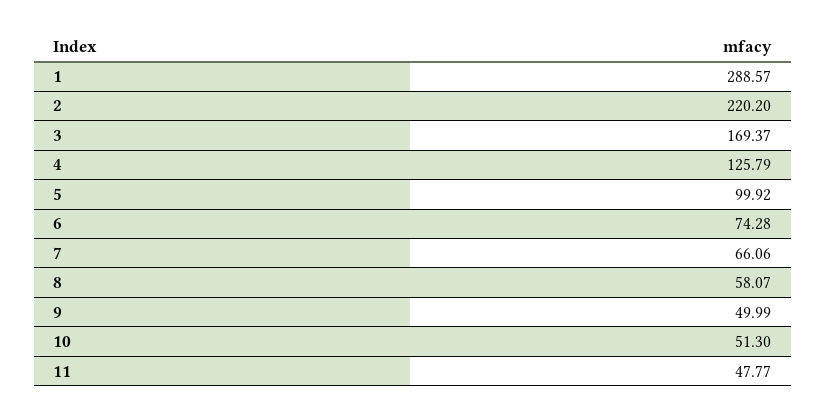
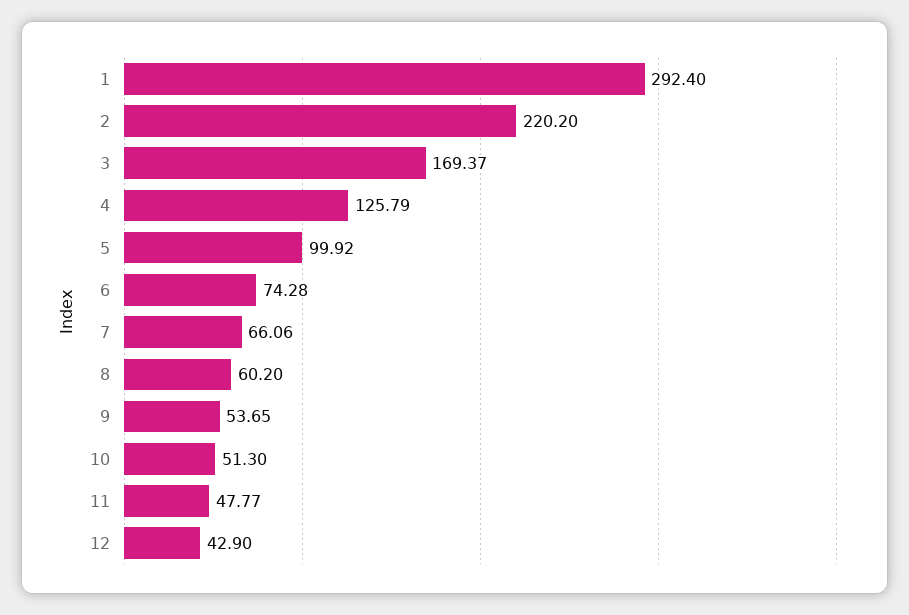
1: 288.57 -> 292.4
8: 58.07 -> 60.2
9: 49.99 -> 53.65
12: none -> 42.9

